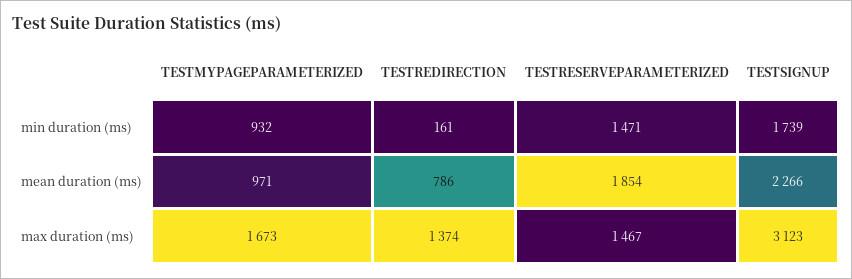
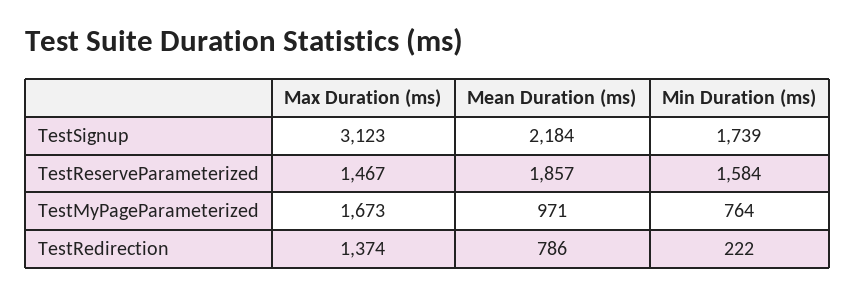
TESTMYPAGEPARAMETERIZED, min duration (ms): 932 -> 764
TESTREDIRECTION, min duration (ms): 161 -> 222
TESTRESERVEPARAMETERIZED, min duration (ms): 1471 -> 1584
TESTRESERVEPARAMETERIZED, mean duration (ms): 1854 -> 1857
TESTSIGNUP, mean duration (ms): 2266 -> 2184

